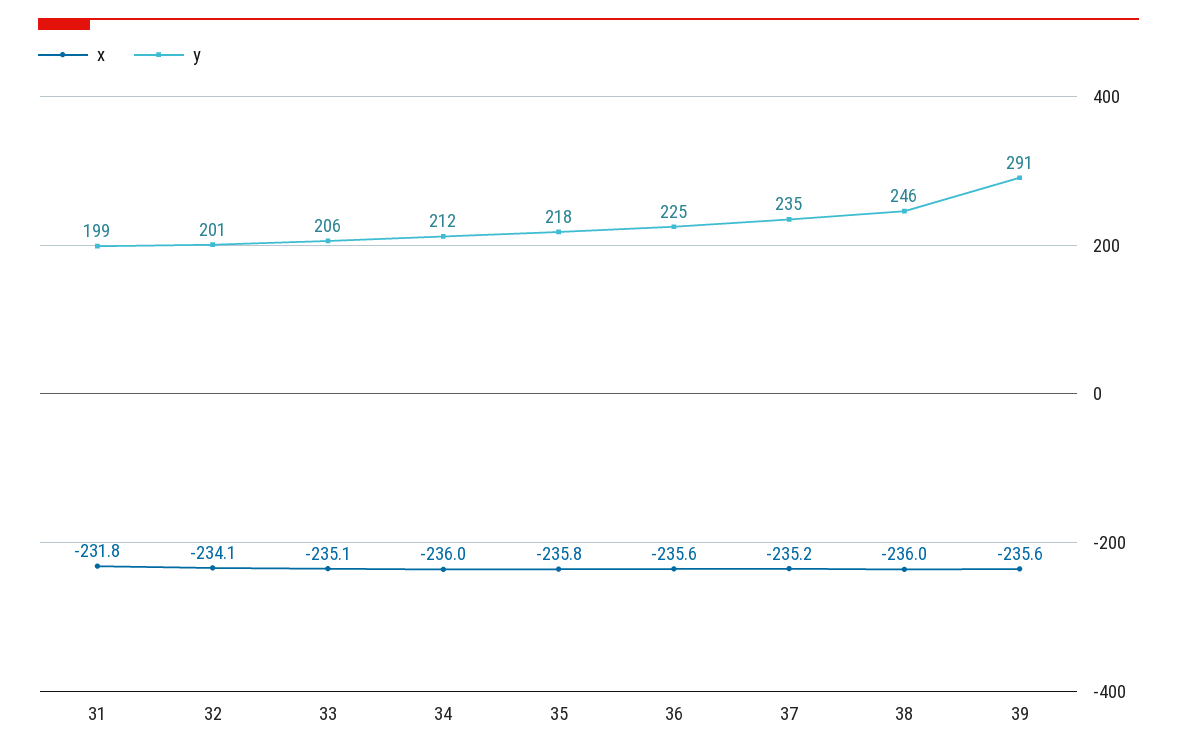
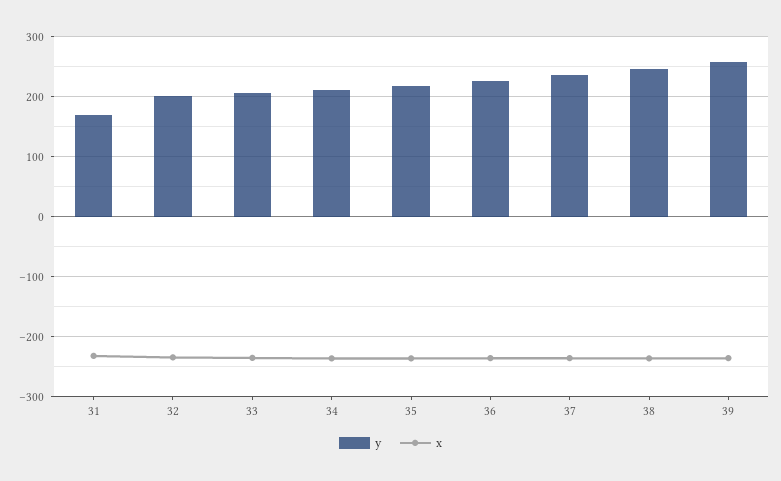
y, 31: 199 -> 170
y, 39: 291 -> 260

